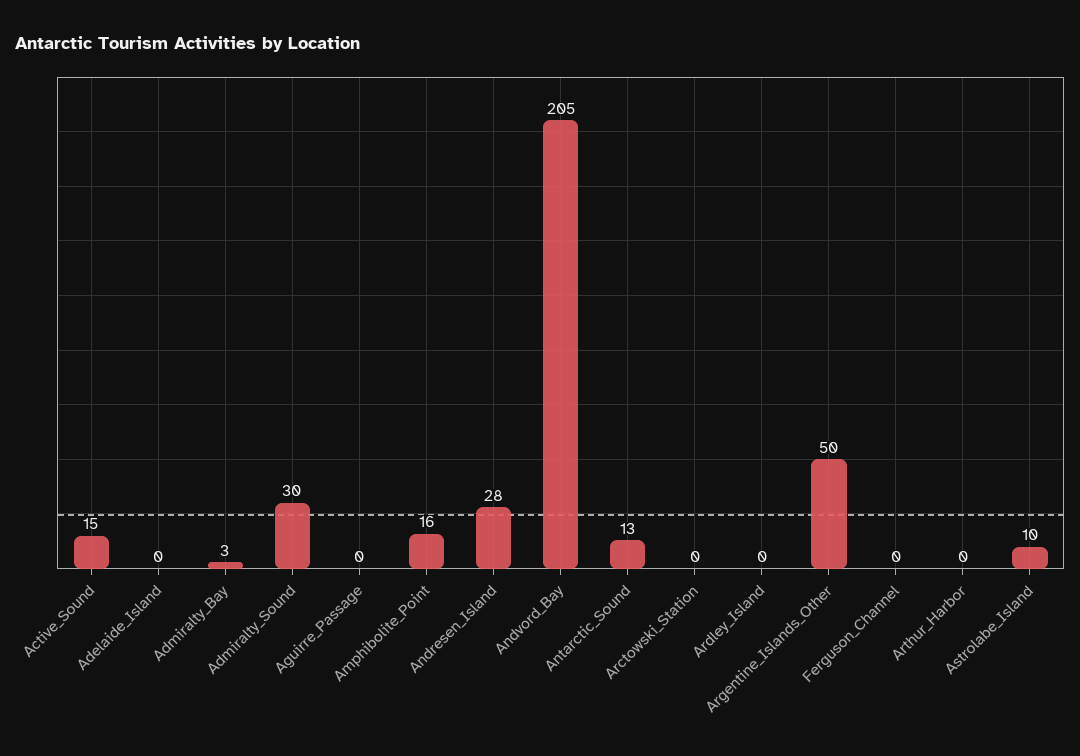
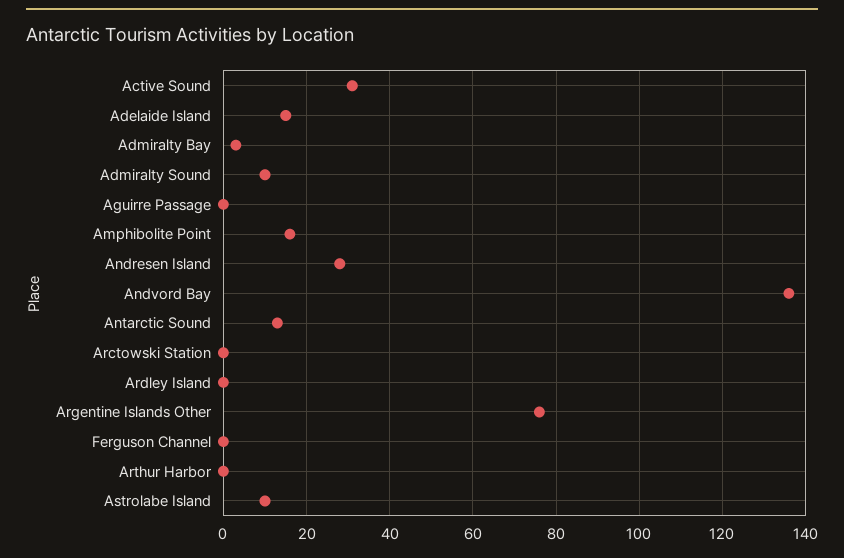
Active_Sound: 15 -> 30
Adelaide_Island: 0 -> 15
Admiralty_Sound: 30 -> 10
Andvord_Bay: 205 -> 135
Argentine_Islands_Other: 50 -> 75

